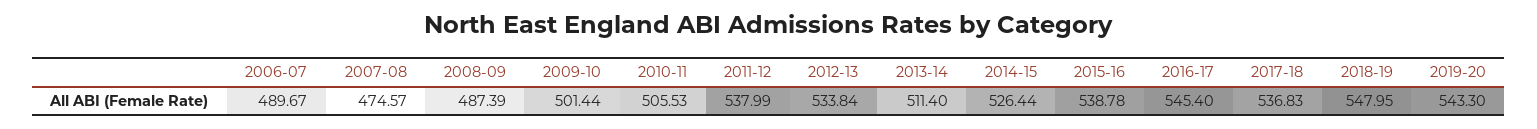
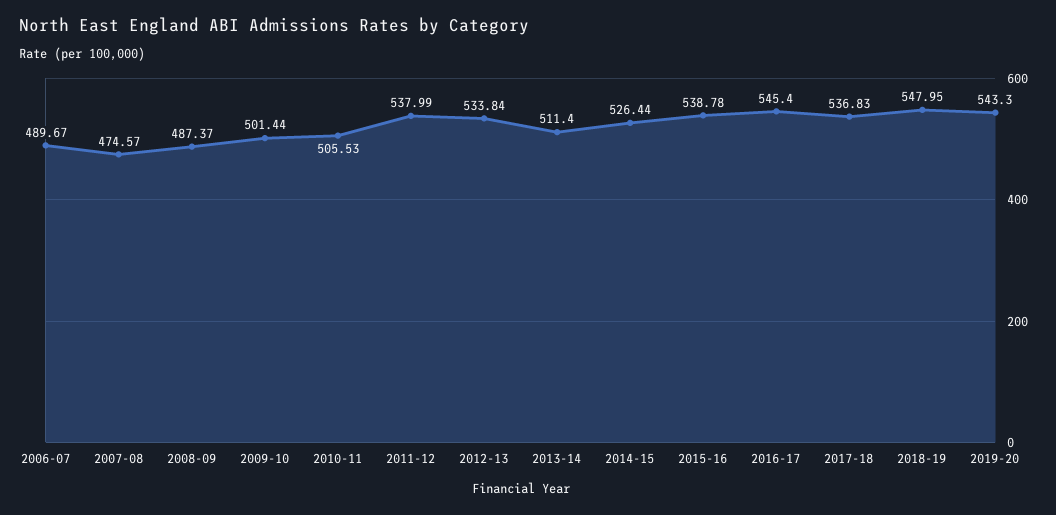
2008-09: 487.39 -> 487.37

